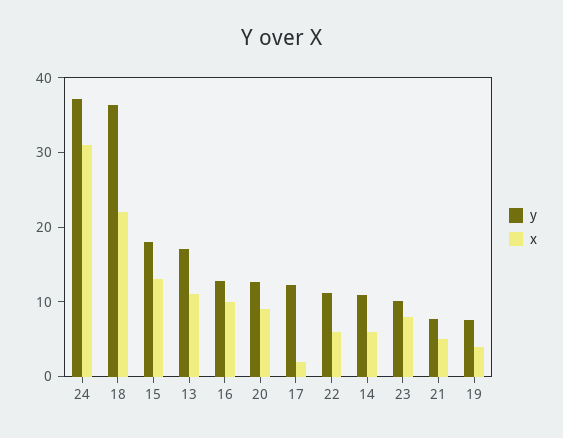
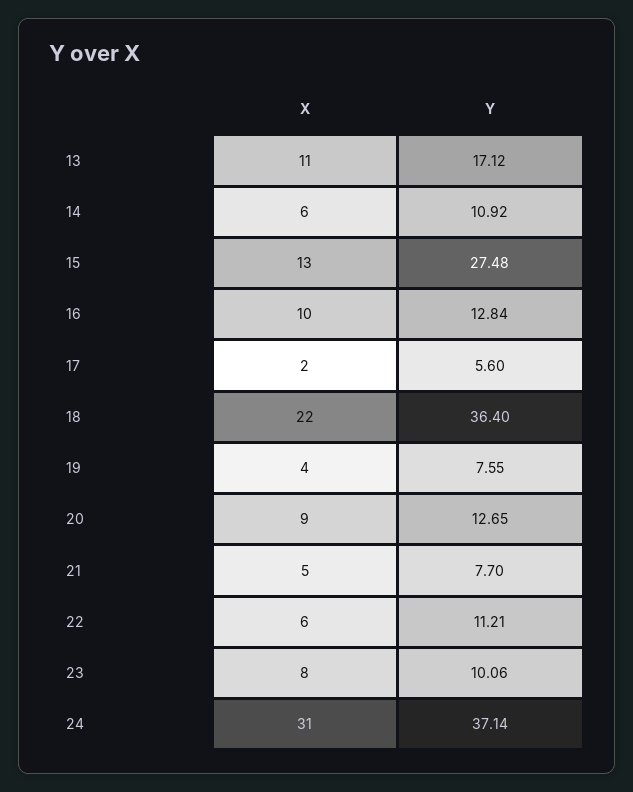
y, 15: 18 -> 27.48
y, 17: 12 -> 5.6

